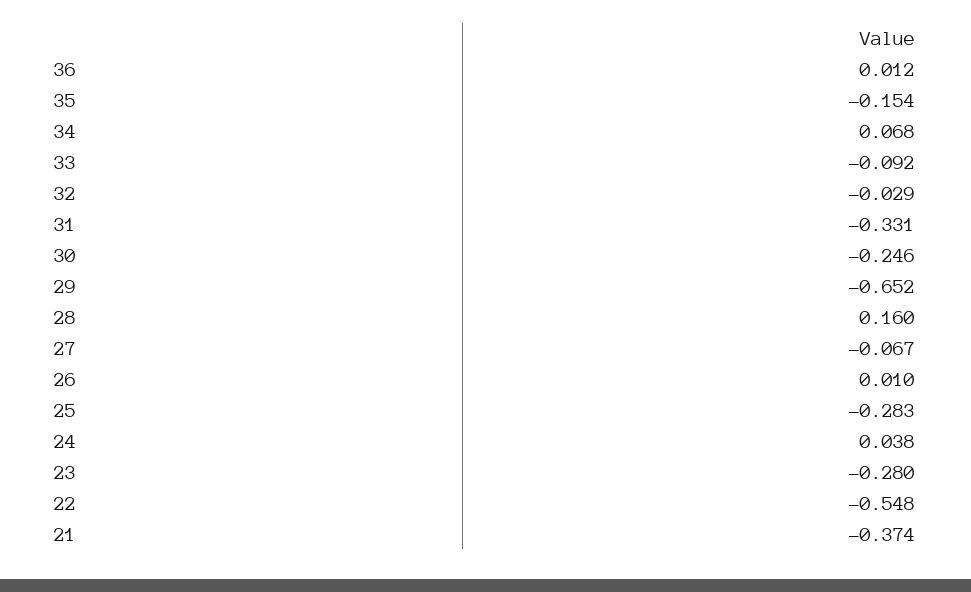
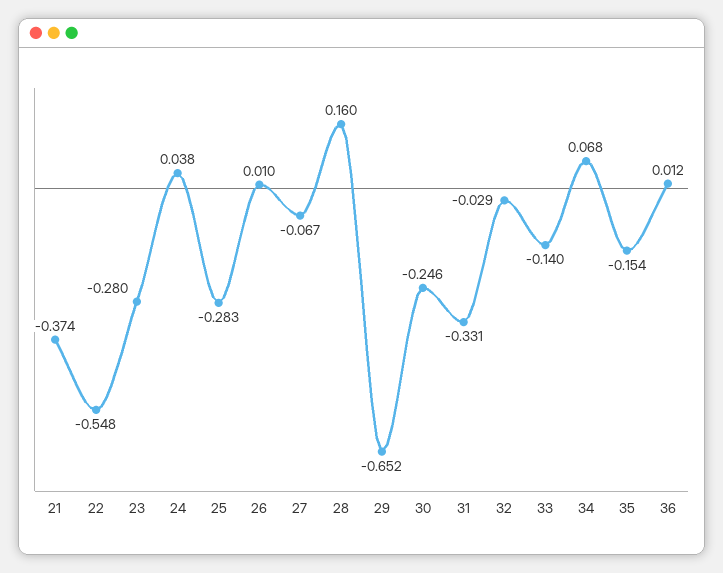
33: -0.092 -> -0.14

